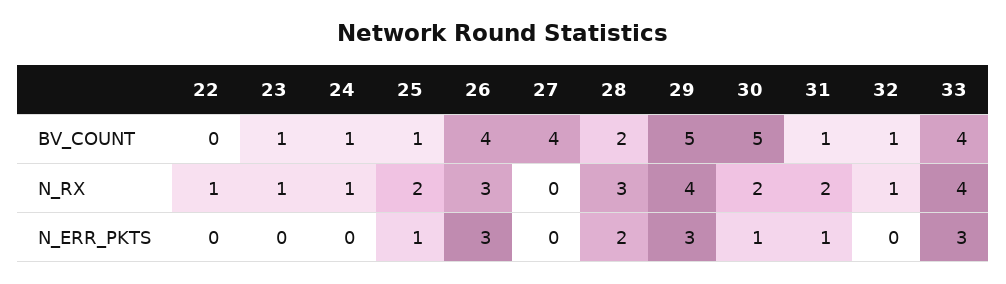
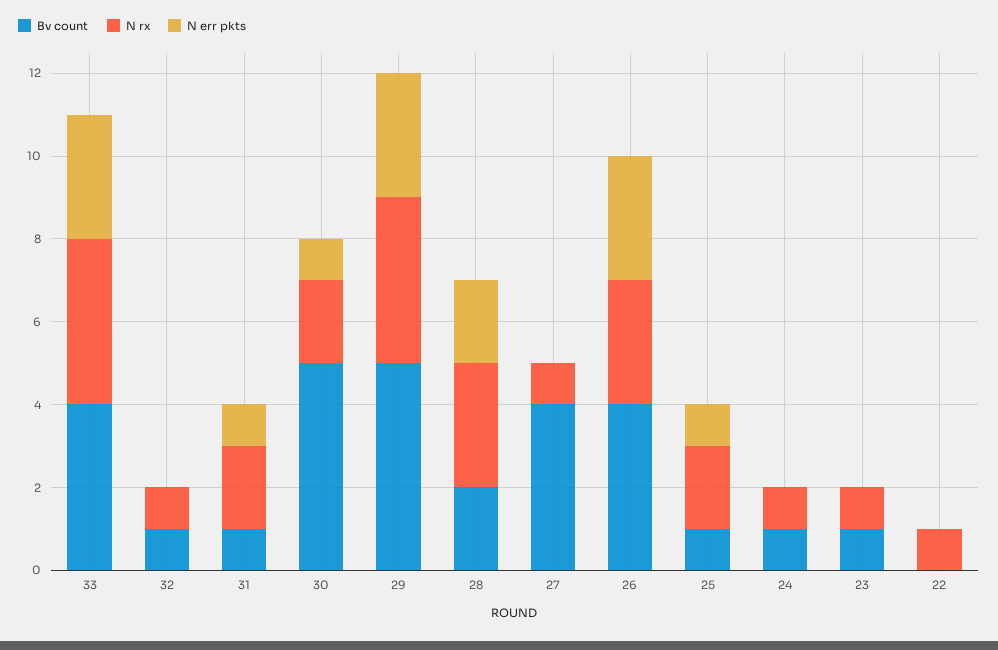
N_RX, 27: 0 -> 1

